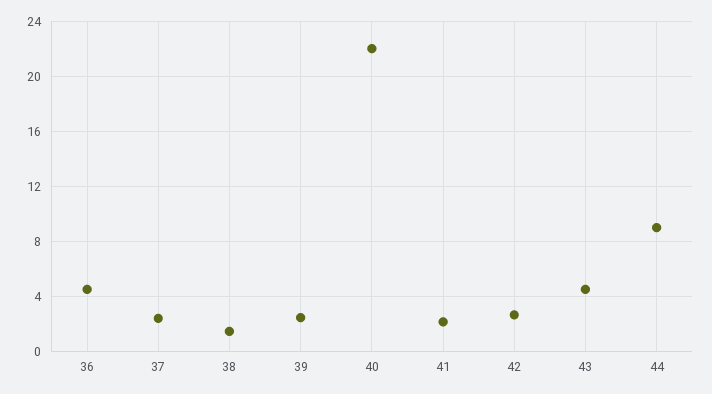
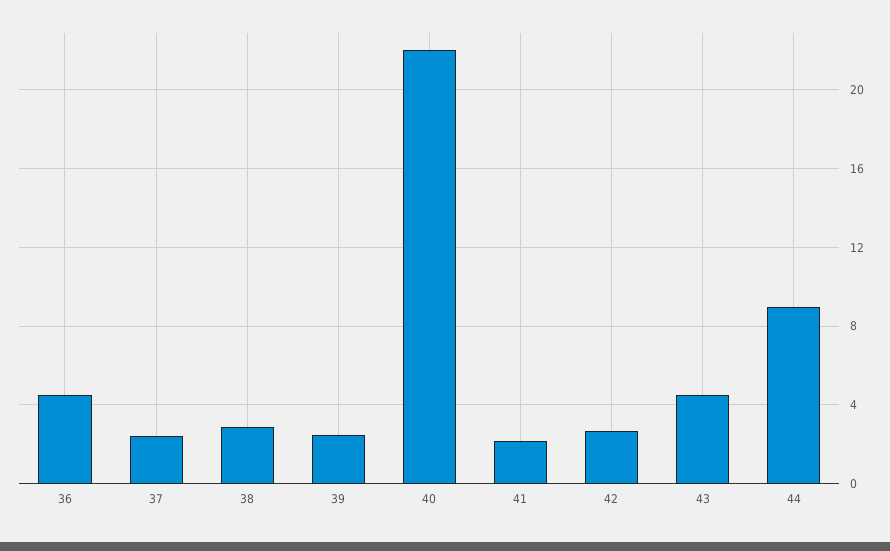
38: 1.5 -> 3

